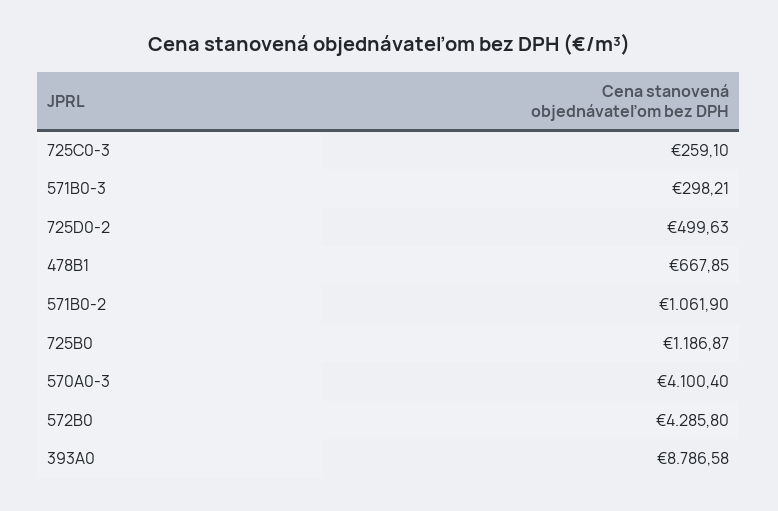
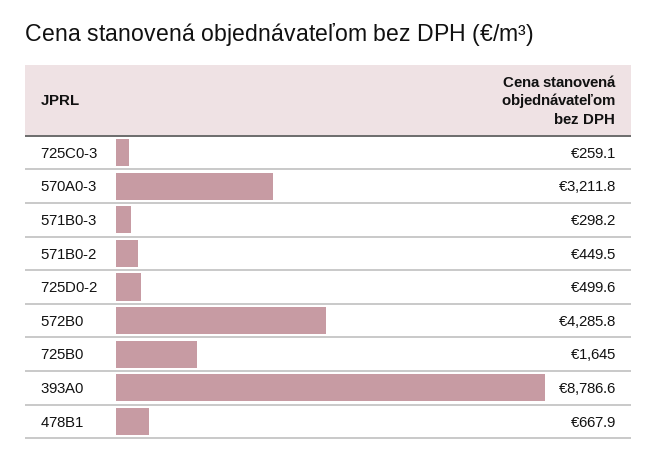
571B0-2: 1061.9 -> 449.5
725B0: 1186.87 -> 1645
570A0-3: 4100.4 -> 3211.8

